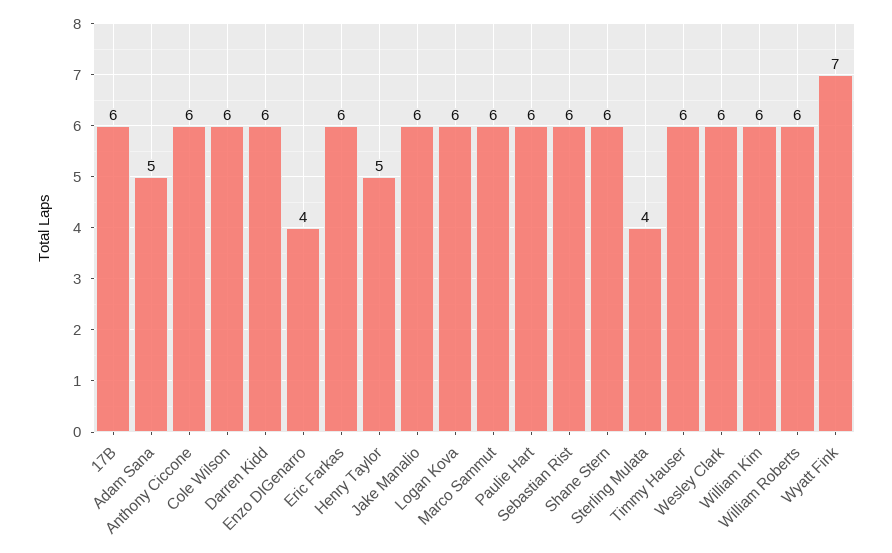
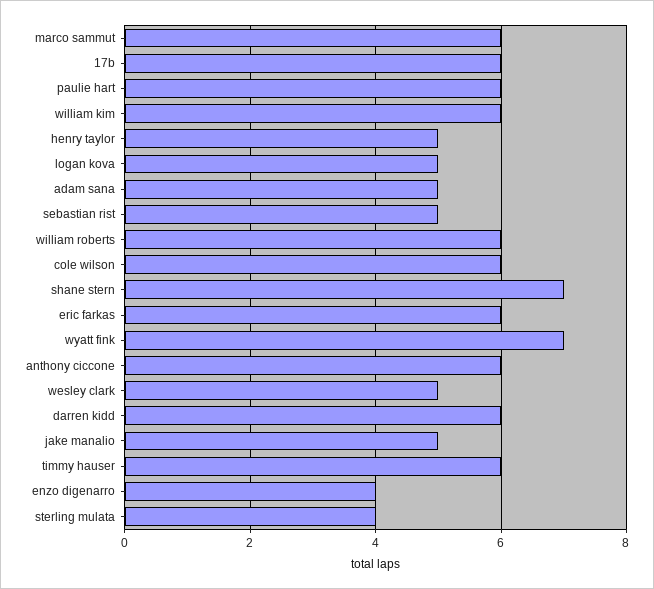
Jake Manalio: 6 -> 5
Logan Kova: 6 -> 5
Sebastian Rist: 6 -> 5
Shane Stern: 6 -> 7
Wesley Clark: 6 -> 5

